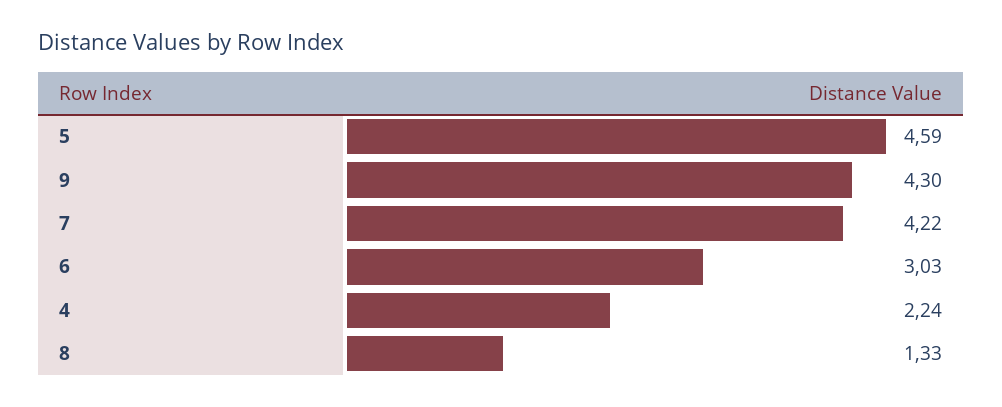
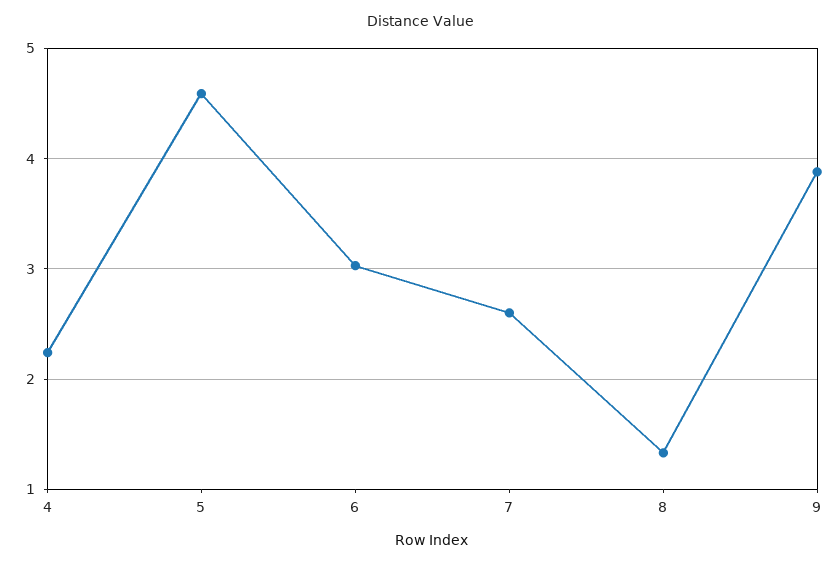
9: 4.3 -> 3.9
7: 4.22 -> 2.6

